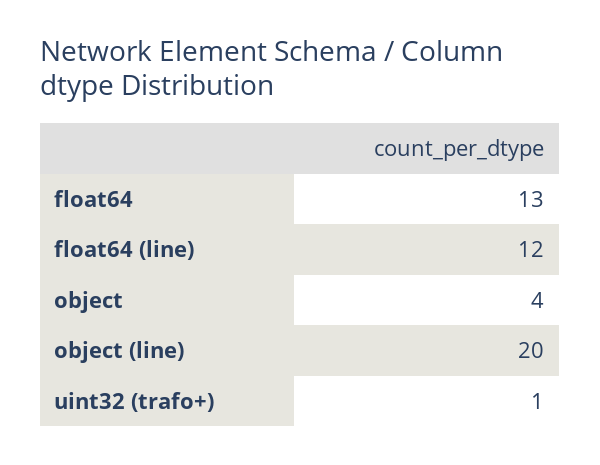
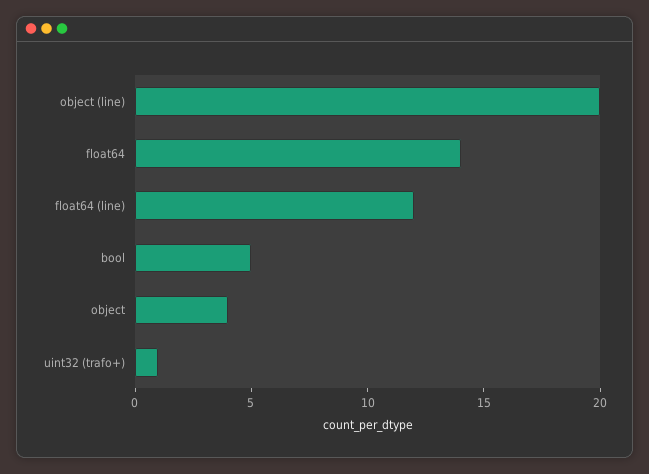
float64: 13 -> 14
bool: none -> 5

